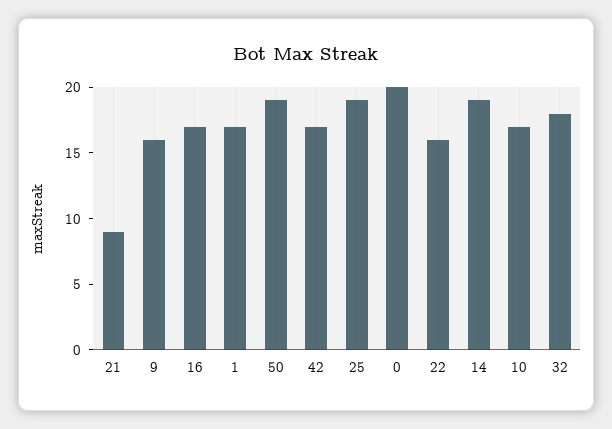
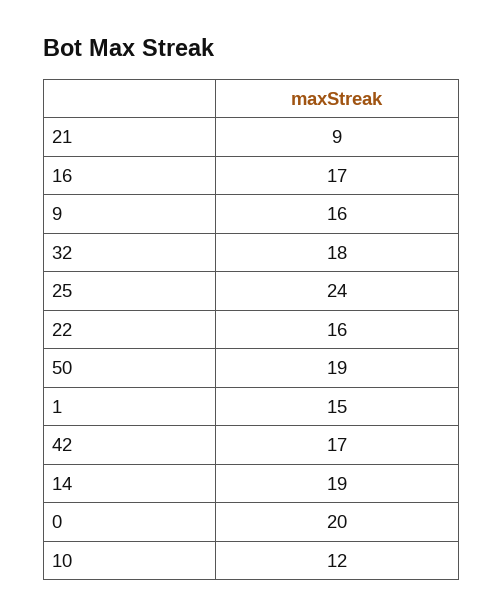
1: 17 -> 15
25: 19 -> 24
10: 17 -> 12

